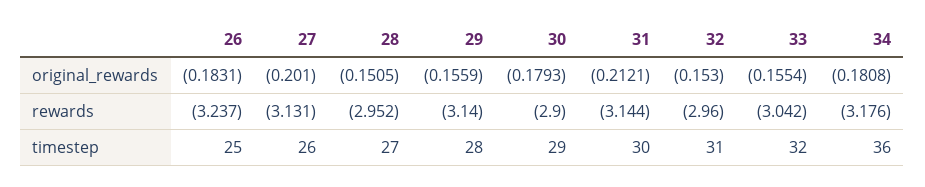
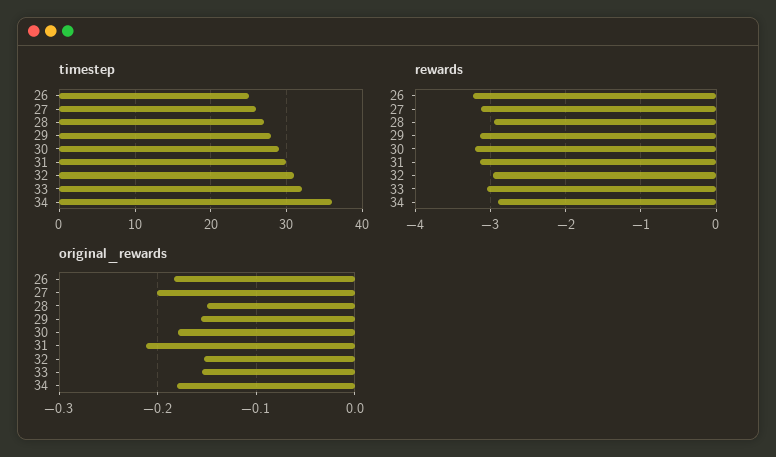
rewards, 30: -2.9 -> -3.2
rewards, 34: -3.176 -> -2.9

